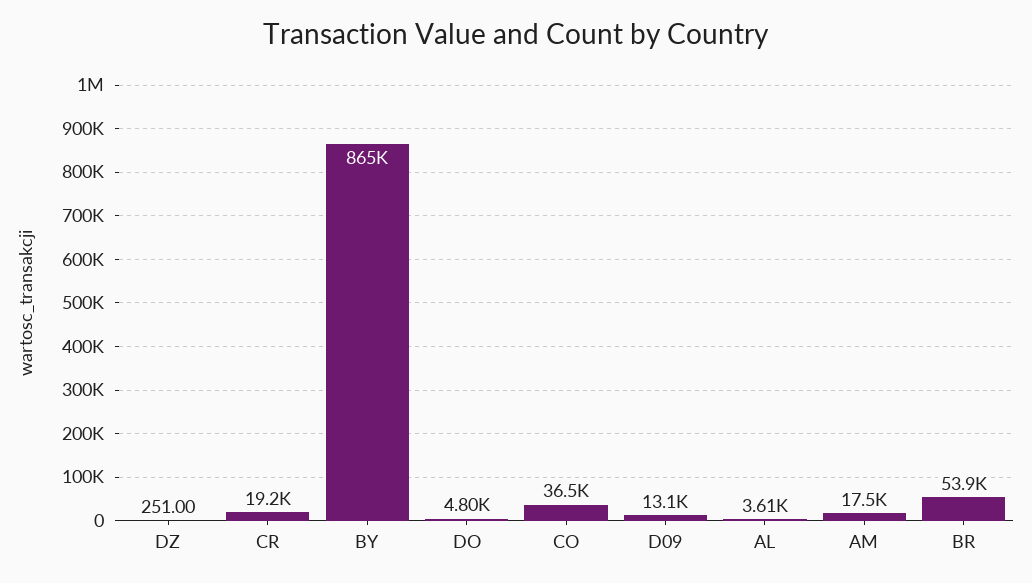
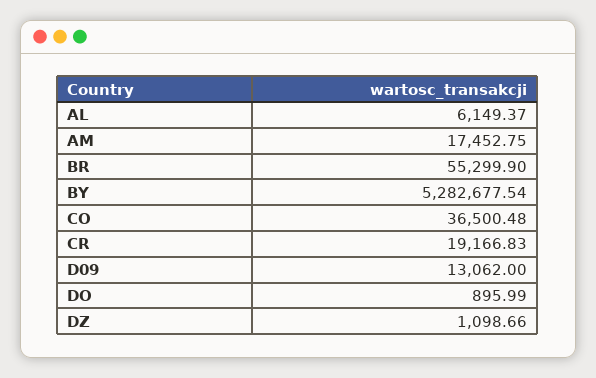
DZ: 251 -> 1098.66
BY: 865000 -> 5282677.54
DO: 4800 -> 895.99
AL: 3610 -> 6149.37
BR: 53900 -> 55299.9

